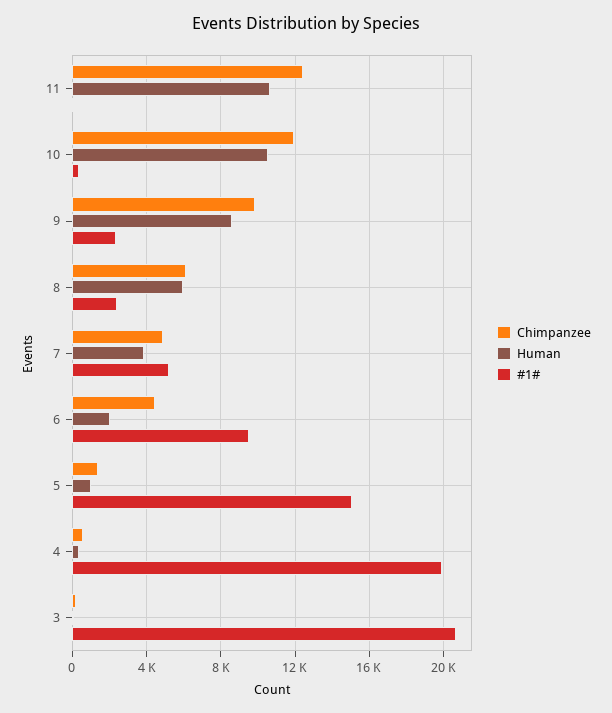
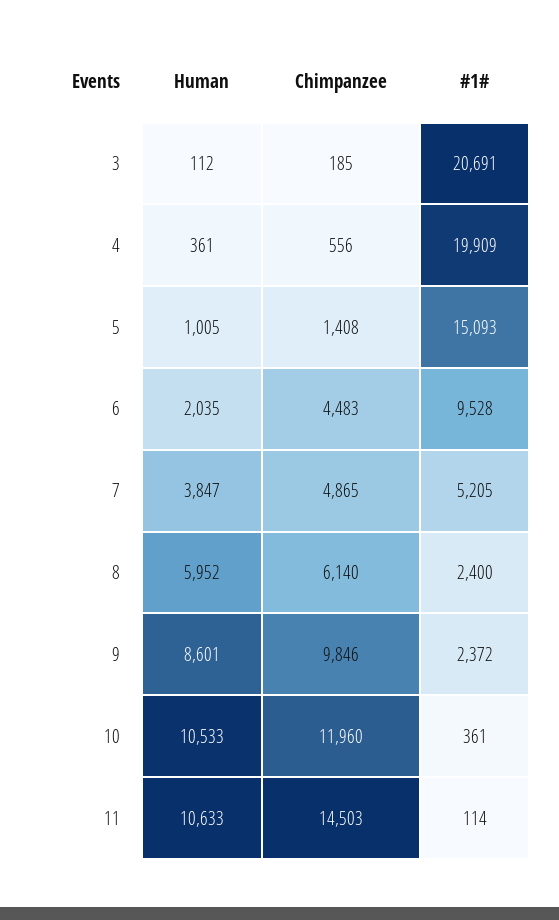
Chimpanzee, 11: 12500 -> 14503

